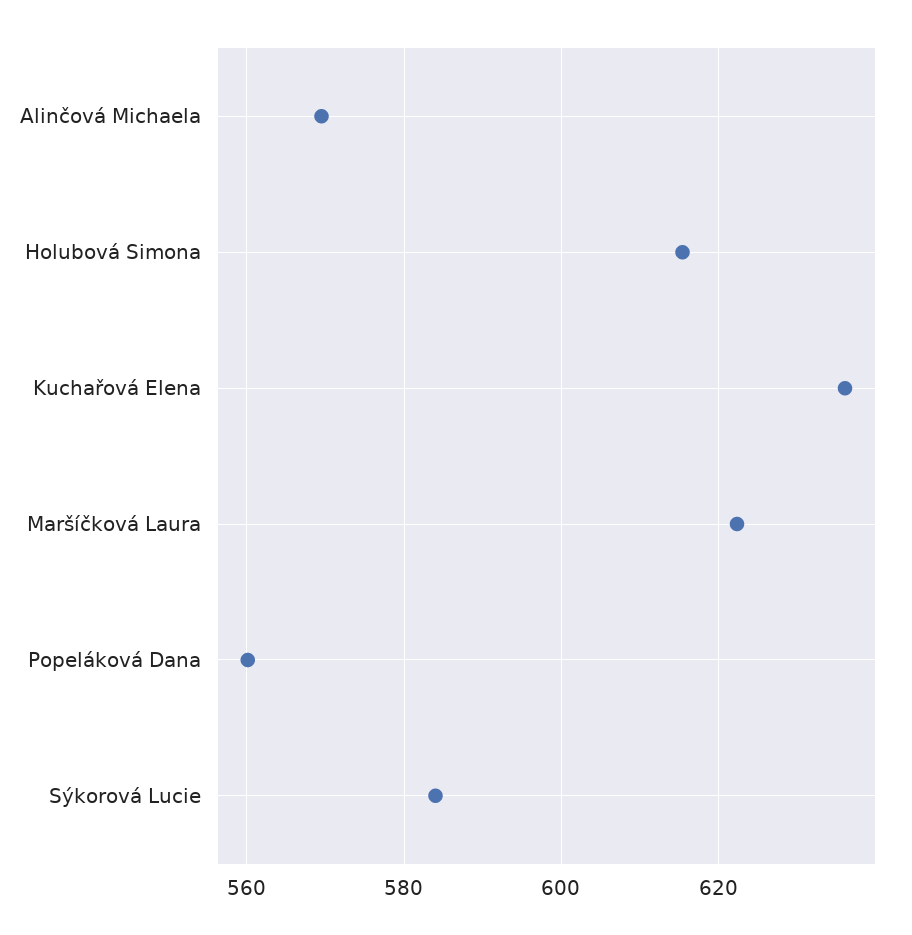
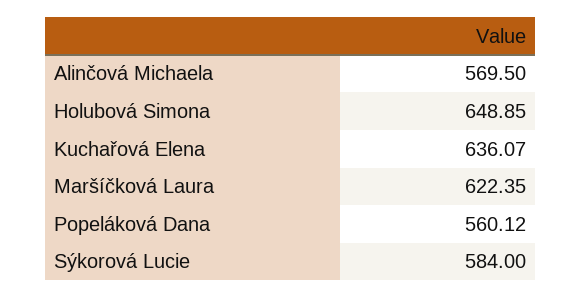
Holubová Simona: 616 -> 648.85

